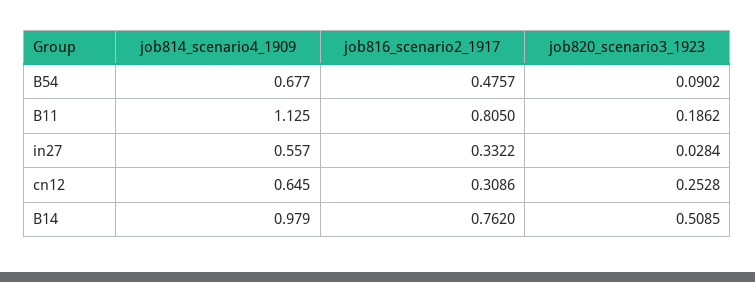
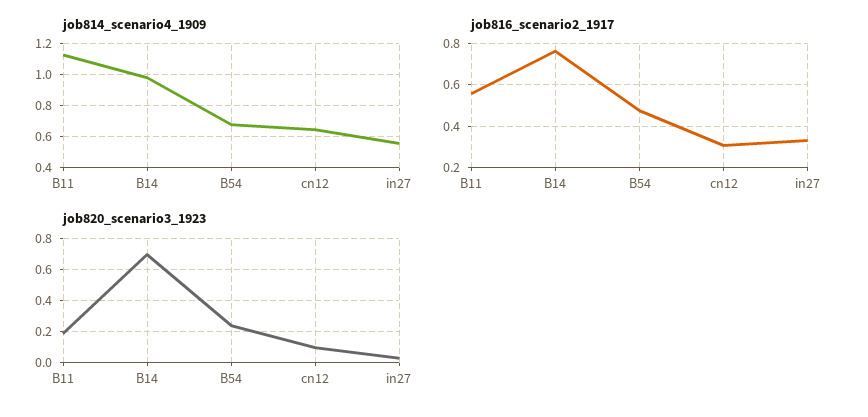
job820_scenario3_1923, B54: 0.0902 -> 0.25
job816_scenario2_1917, B11: 0.805 -> 0.55
job820_scenario3_1923, cn12: 0.2528 -> 0.1
job820_scenario3_1923, B14: 0.5085 -> 0.7

